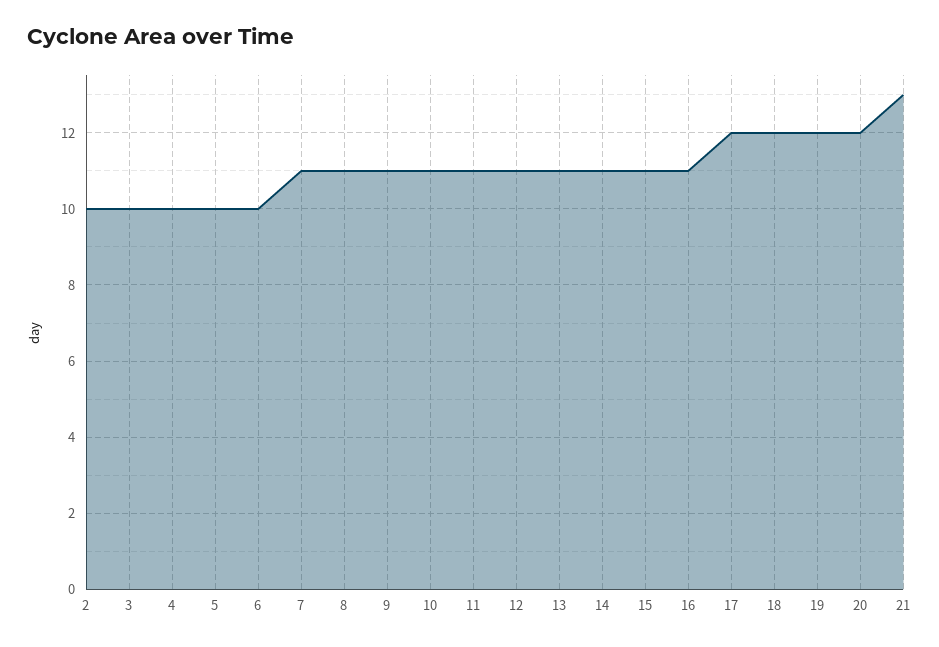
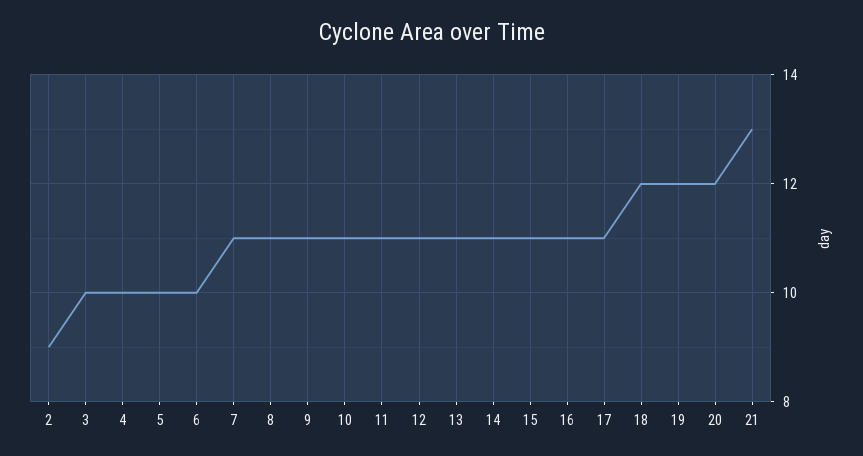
2: 10 -> 9
17: 12 -> 11

